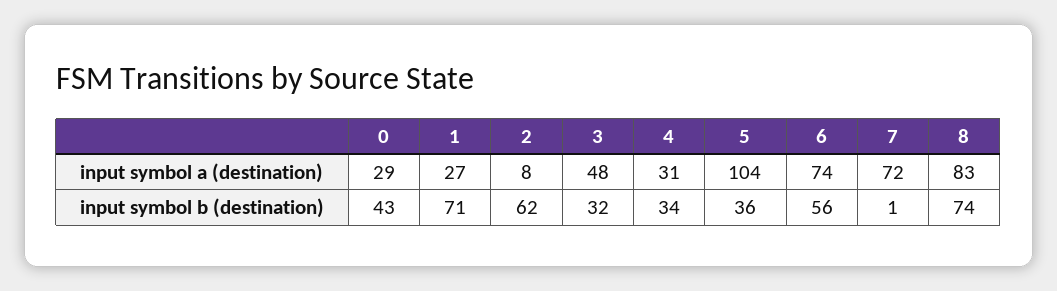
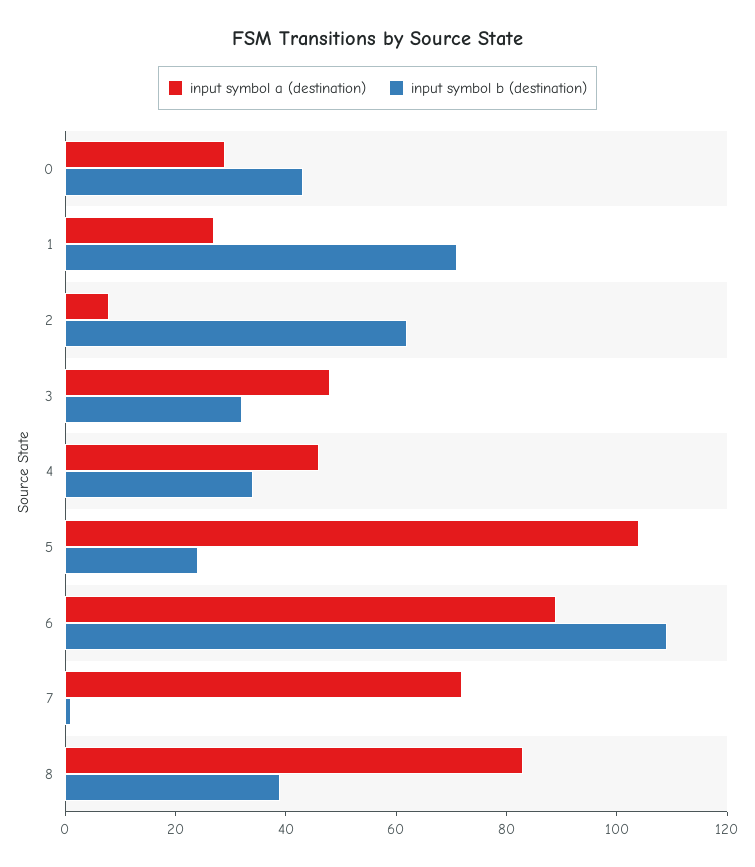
input symbol a (destination), 4: 31 -> 45
input symbol a (destination), 6: 74 -> 90
input symbol b (destination), 5: 36 -> 25
input symbol b (destination), 6: 56 -> 110
input symbol b (destination), 8: 74 -> 40

